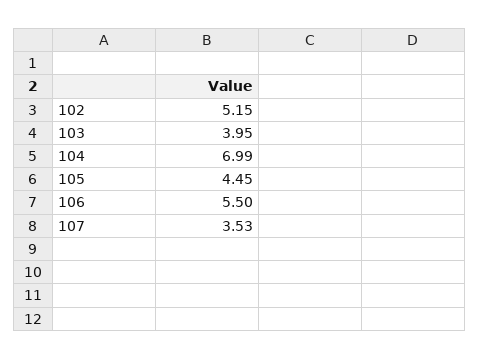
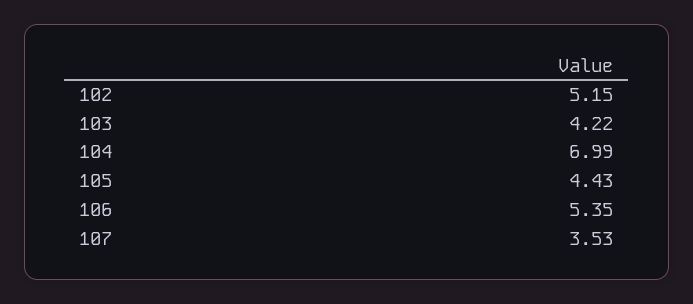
103: 3.95 -> 4.22
105: 4.45 -> 4.43
106: 5.5 -> 5.35

